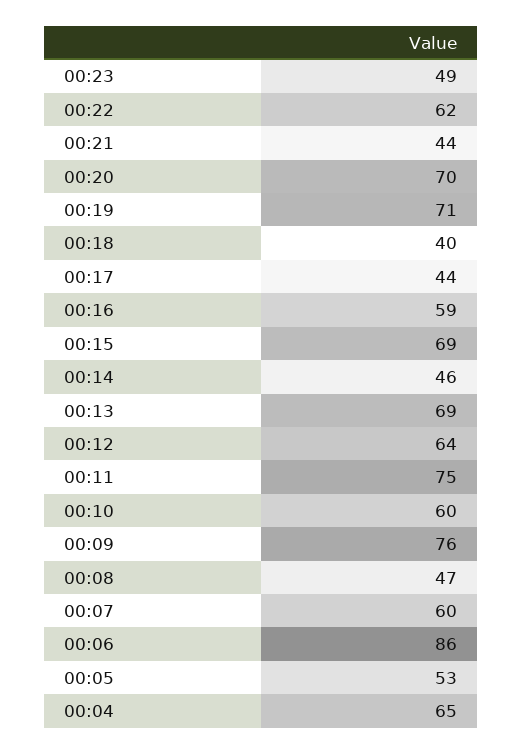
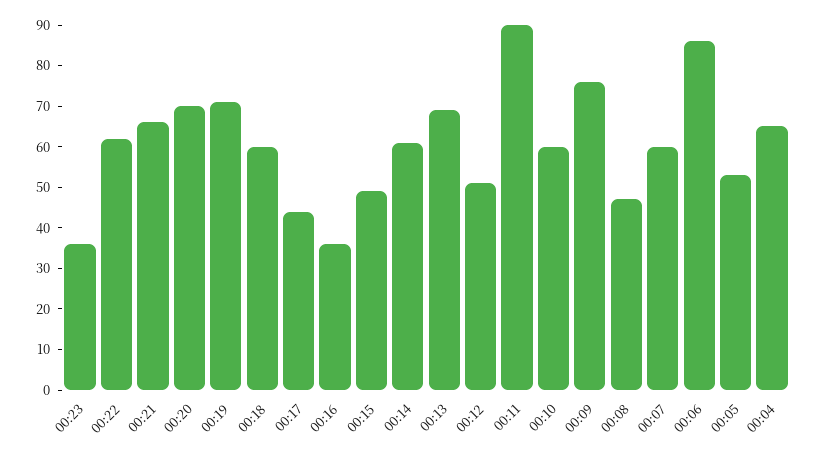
00:23: 49 -> 35
00:21: 44 -> 65
00:18: 40 -> 60
00:16: 59 -> 35
00:15: 69 -> 50
00:14: 46 -> 60
00:12: 64 -> 50
00:11: 75 -> 90

